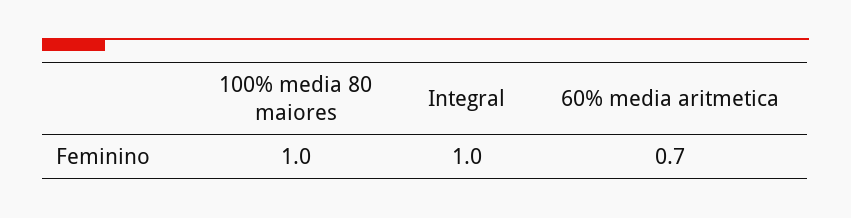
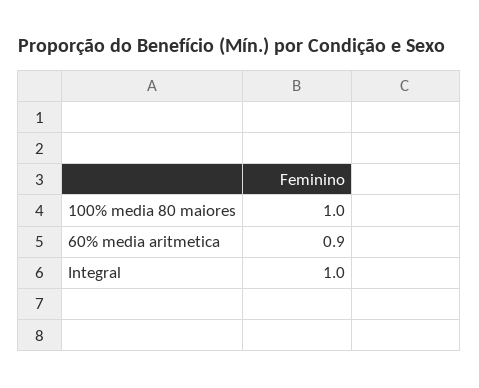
60% media aritmetica: 0.7 -> 0.9

